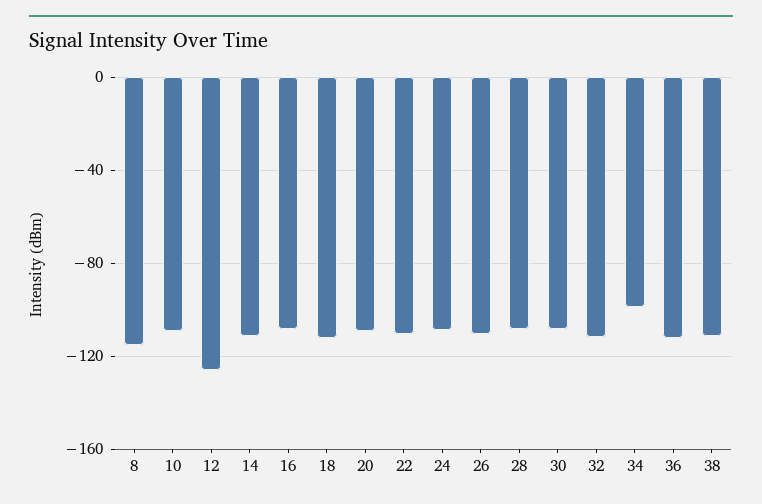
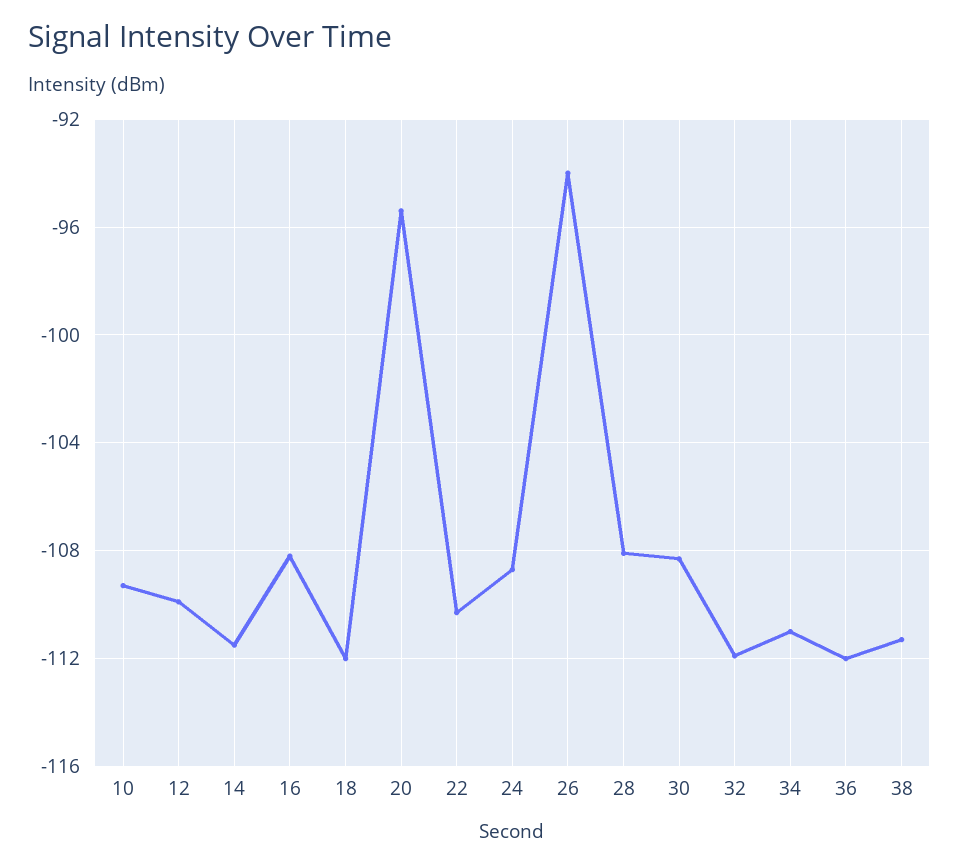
8: -115 -> none
12: -125 -> -110
20: -110 -> -95.5
26: -110 -> -94
34: -100 -> -111

